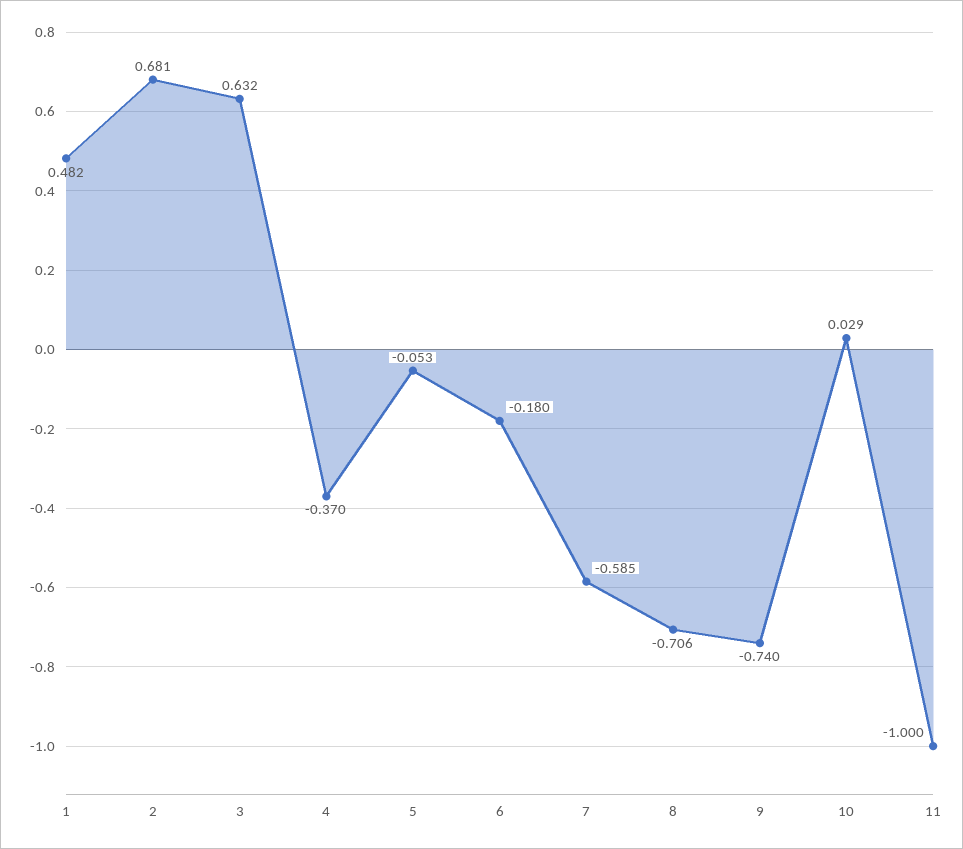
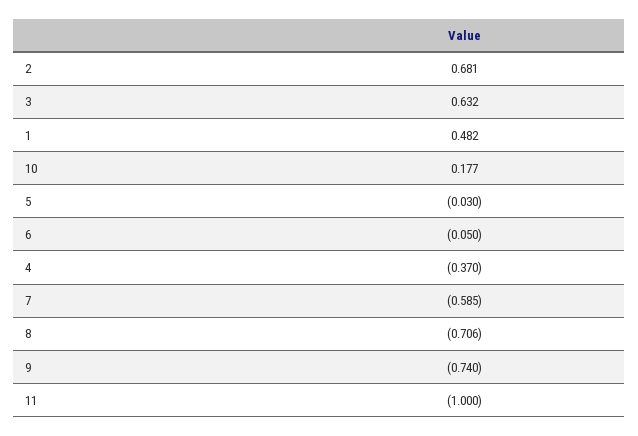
5: -0.053 -> -0.03
6: -0.18 -> -0.05
10: 0.029 -> 0.177

